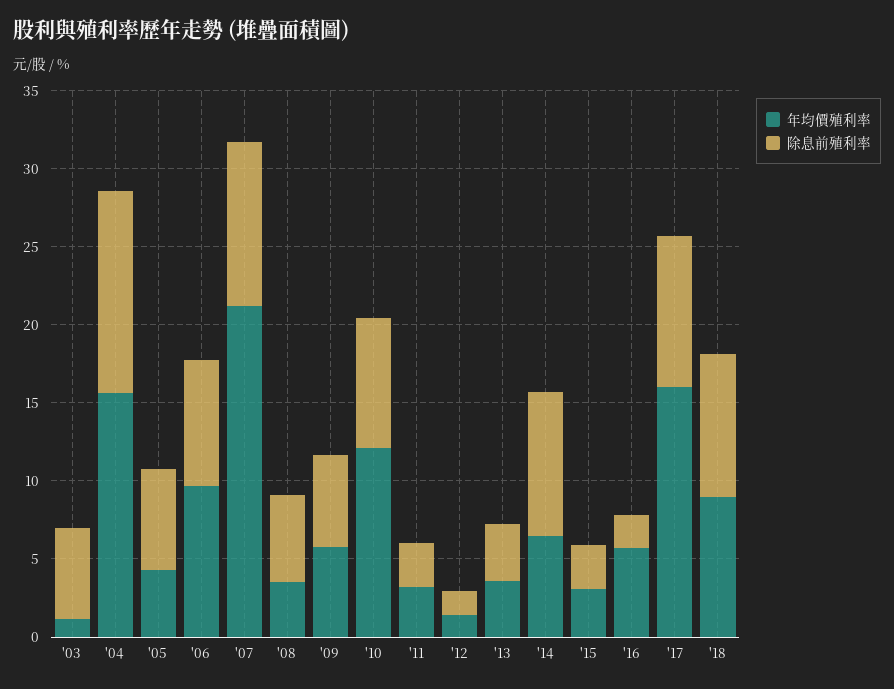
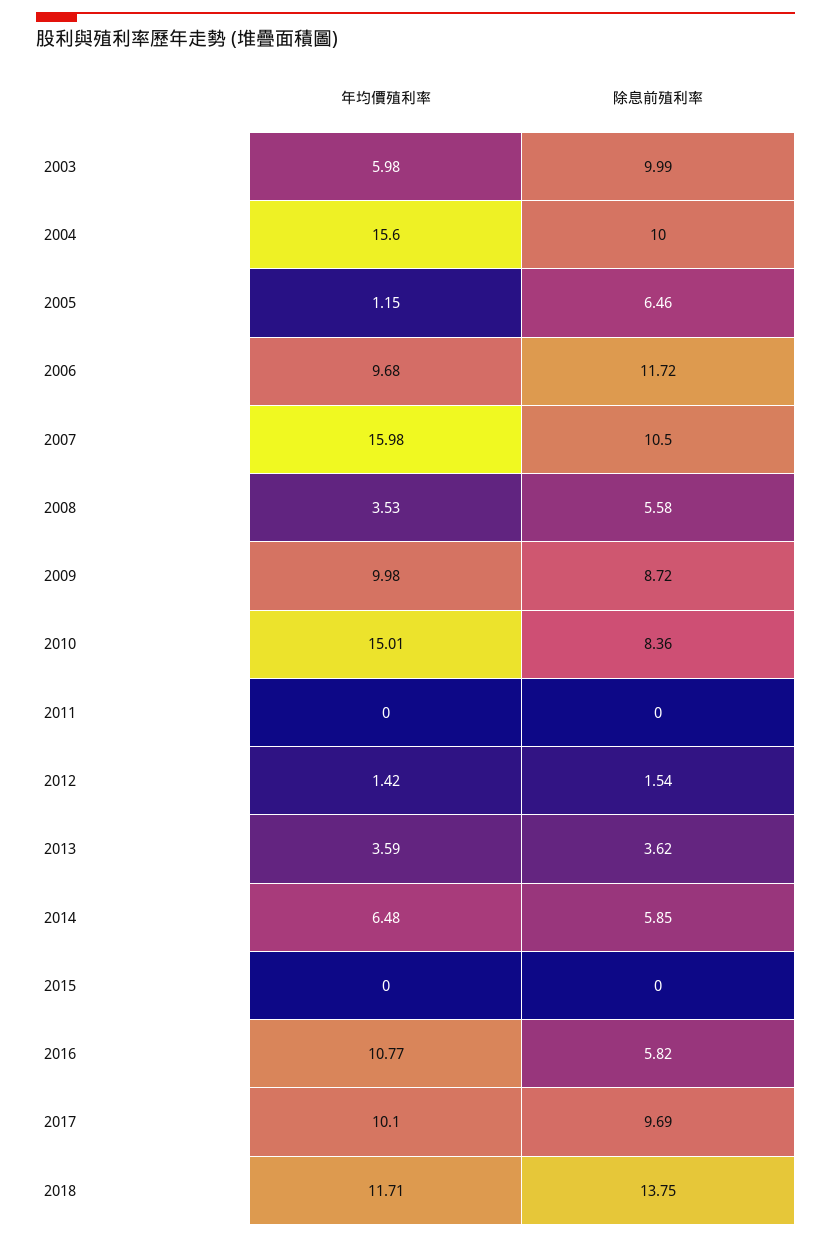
年均價殖利率, '03: 1 -> 5.98
除息前殖利率, '03: 6 -> 9.99
除息前殖利率, '04: 13 -> 10
年均價殖利率, '05: 4 -> 1.15
除息前殖利率, '06: 8 -> 11.72
年均價殖利率, '07: 21 -> 15.98
年均價殖利率, '09: 6 -> 9.98
除息前殖利率, '09: 6 -> 8.72
年均價殖利率, '10: 12 -> 15.01
年均價殖利率, '11: 3 -> 0
除息前殖利率, '11: 3 -> 0
除息前殖利率, '14: 9 -> 5.85
年均價殖利率, '15: 3 -> 0
除息前殖利率, '15: 3 -> 0
年均價殖利率, '16: 6 -> 10.77
除息前殖利率, '16: 2 -> 5.82
年均價殖利率, '17: 16 -> 10.1
年均價殖利率, '18: 9 -> 11.71
除息前殖利率, '18: 9 -> 13.75

